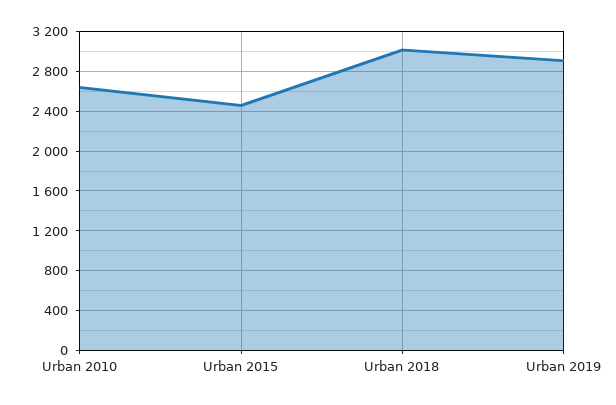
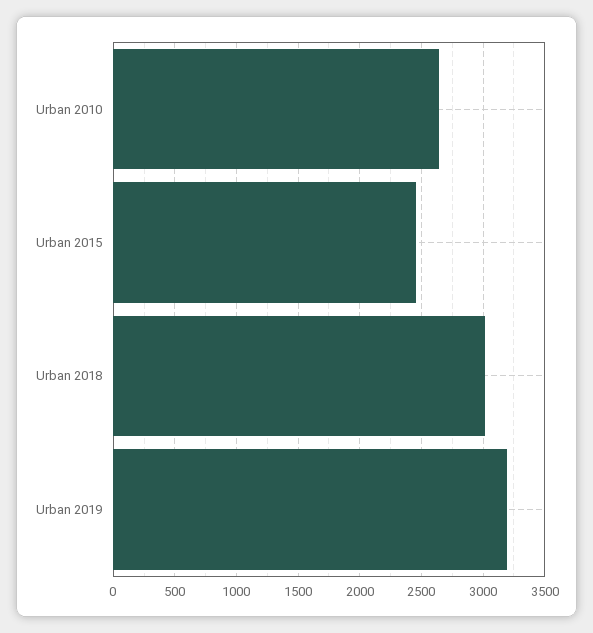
Urban 2019: 2900 -> 3200

